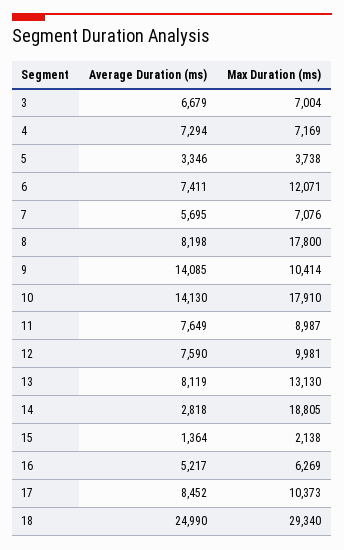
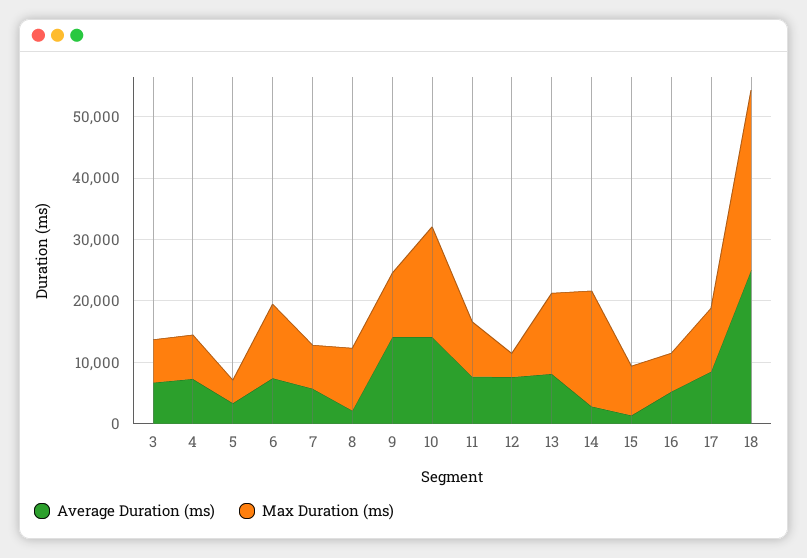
Average Duration (ms), 8: 8198 -> 2000
Max Duration (ms), 8: 17800 -> 10000
Max Duration (ms), 12: 9981 -> 4000
Max Duration (ms), 15: 2138 -> 8000

